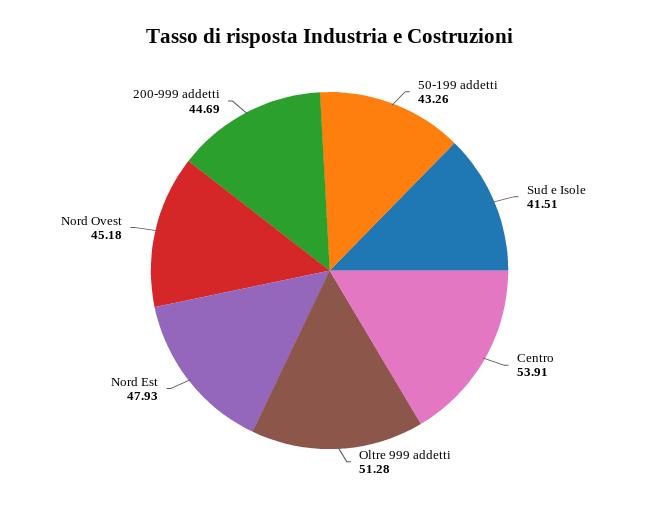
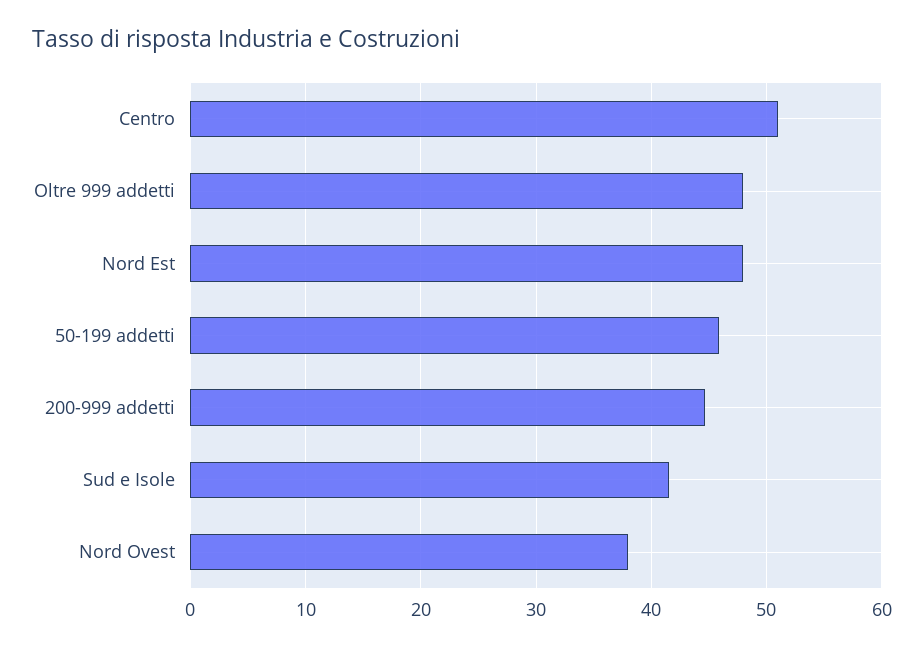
50-199 addetti: 43.26 -> 46
Centro: 53.91 -> 51
Oltre 999 addetti: 51.28 -> 48
Nord Ovest: 45.18 -> 38

